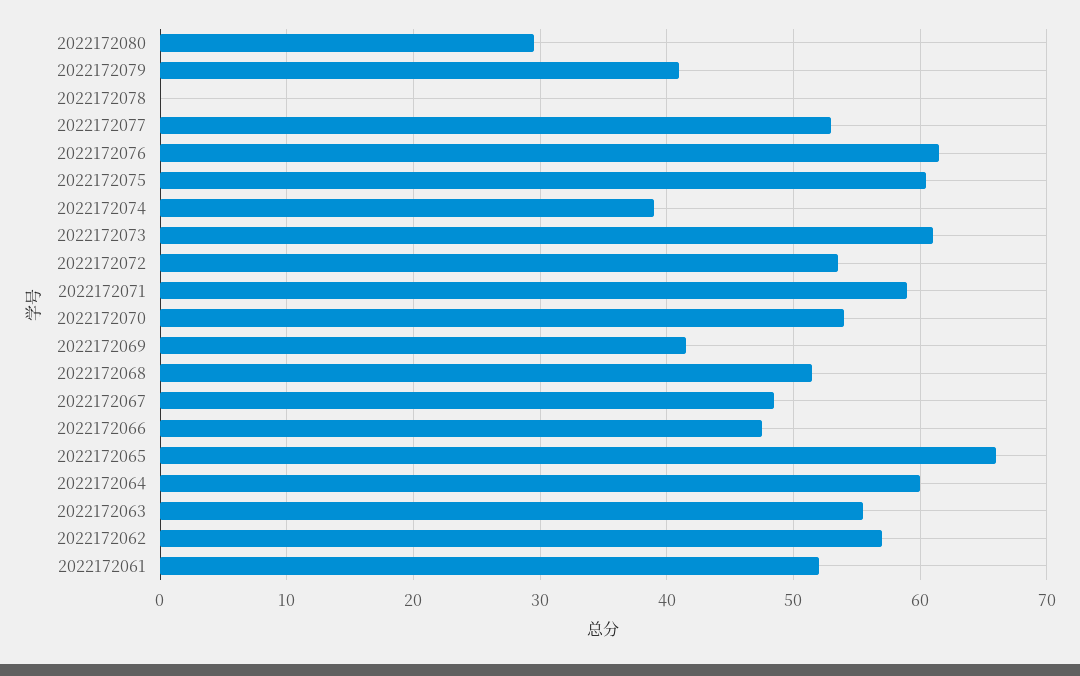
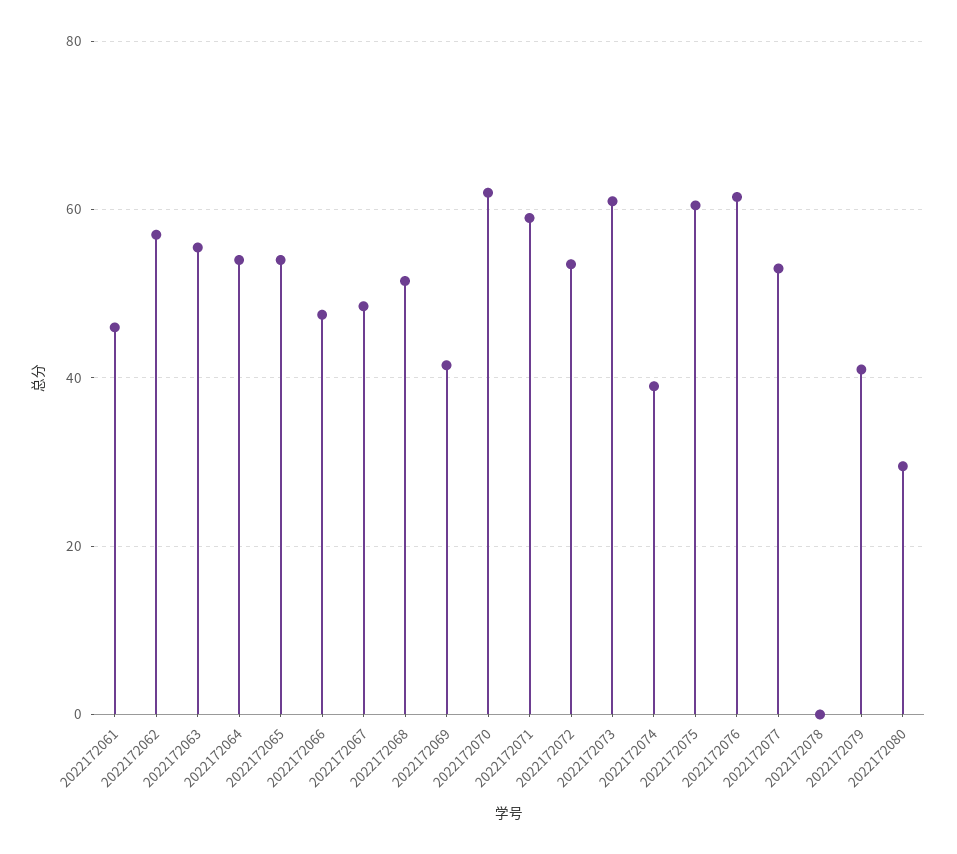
2022172070: 54 -> 62
2022172065: 66 -> 54
2022172064: 60 -> 54
2022172061: 52 -> 46

